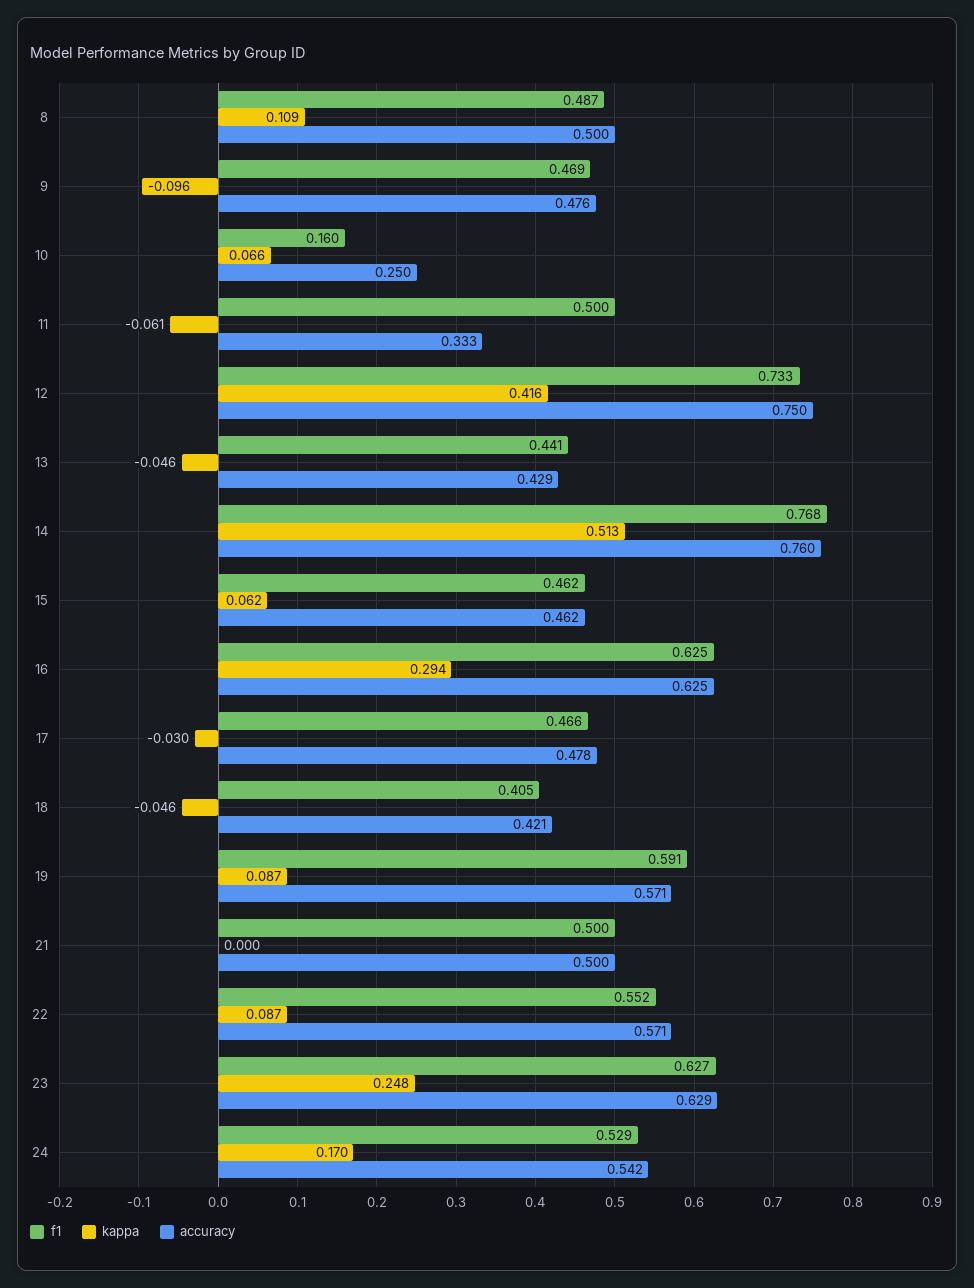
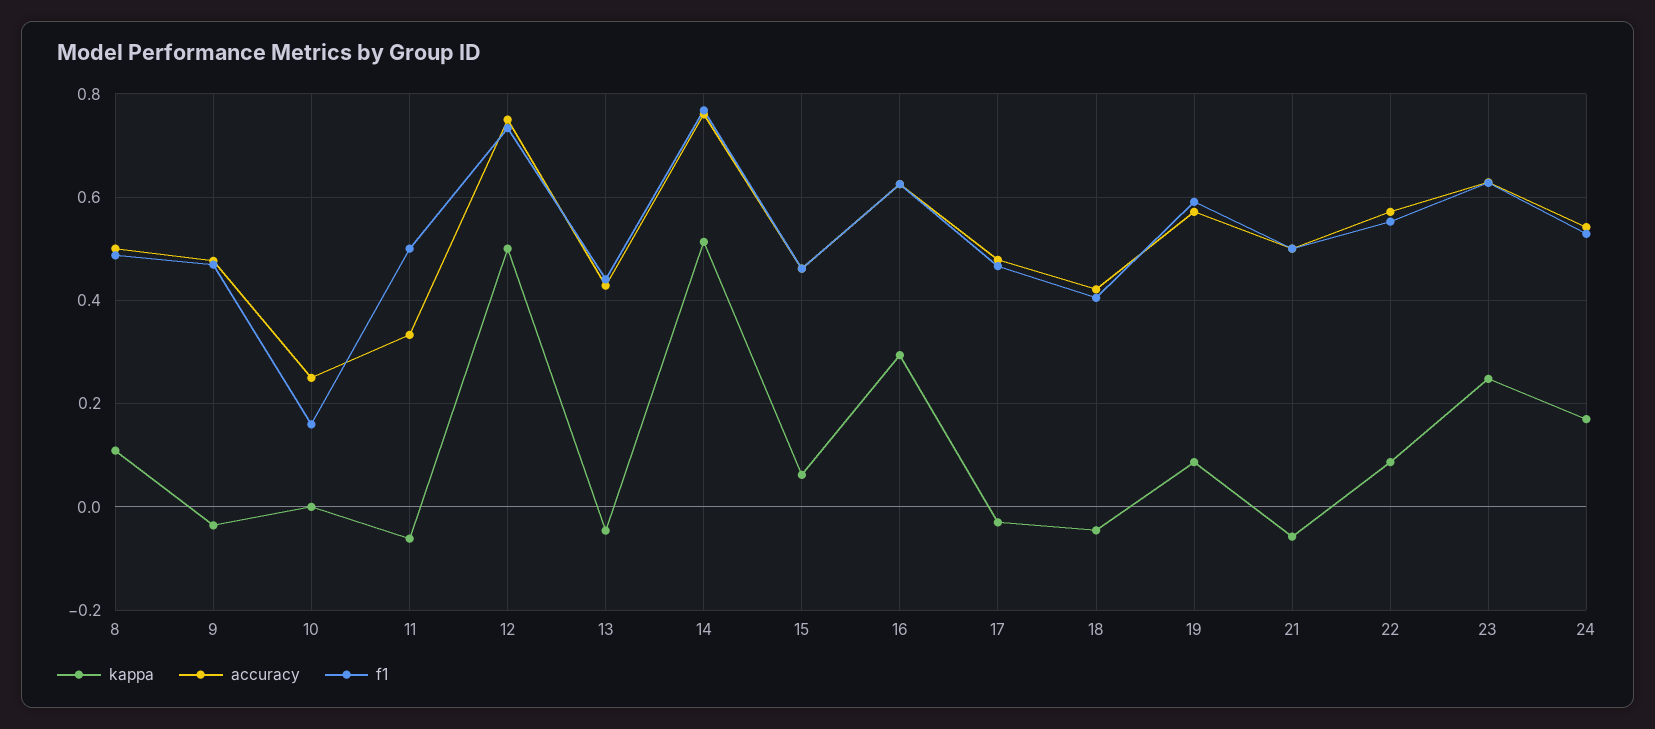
kappa, 9: -0.096 -> -0.04
kappa, 10: 0.066 -> 0
kappa, 12: 0.416 -> 0.5
kappa, 21: 0 -> -0.06

